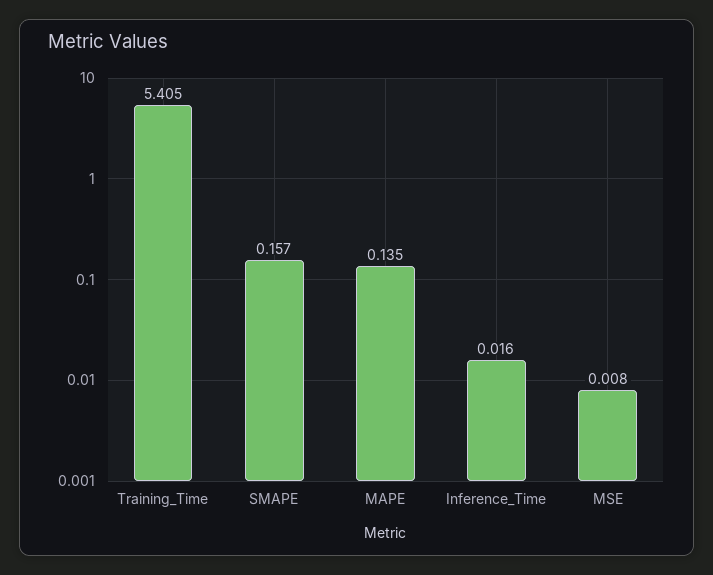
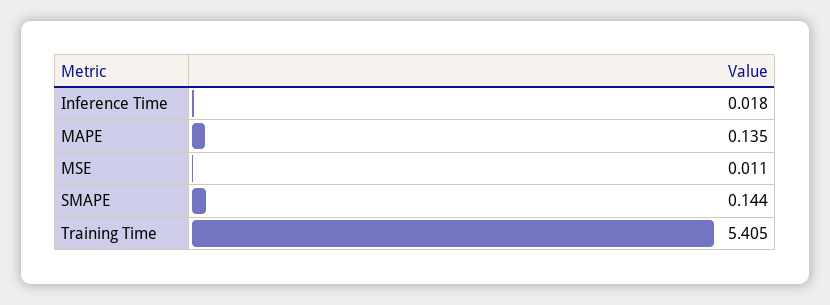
SMAPE: 0.157 -> 0.144
Inference_Time: 0.016 -> 0.018
MSE: 0.008 -> 0.011

